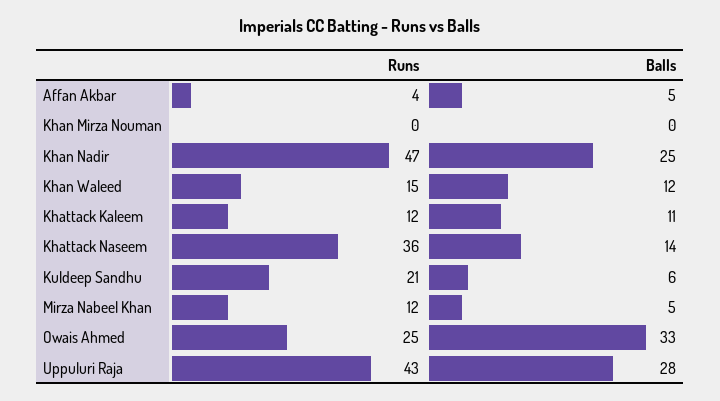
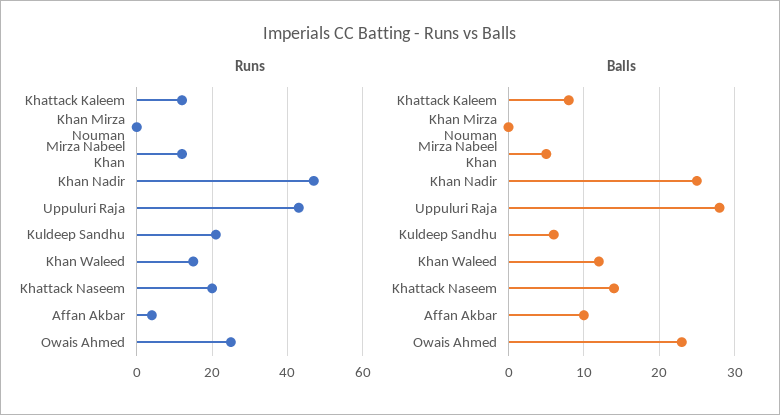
Balls, Affan Akbar: 5 -> 10
Balls, Khattack Kaleem: 11 -> 8
Runs, Khattack Naseem: 36 -> 20
Balls, Owais Ahmed: 33 -> 23

